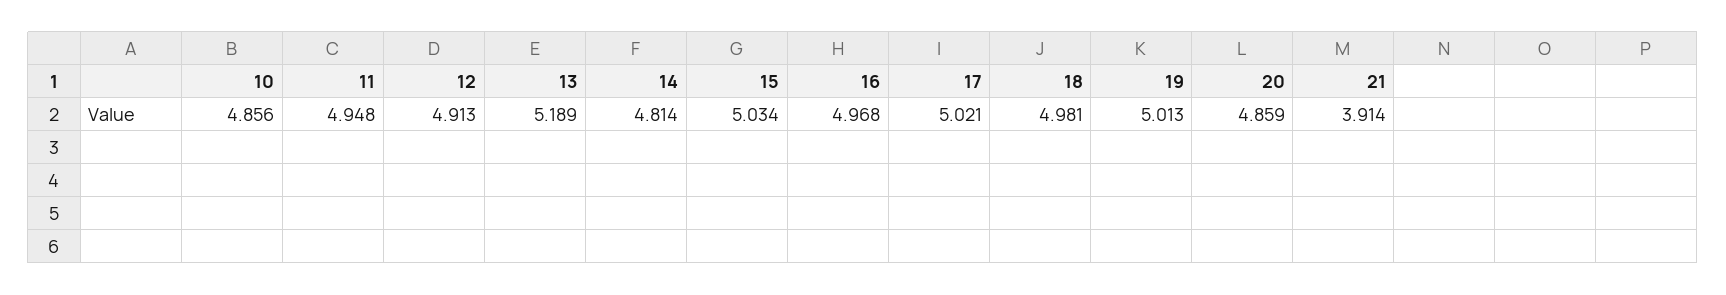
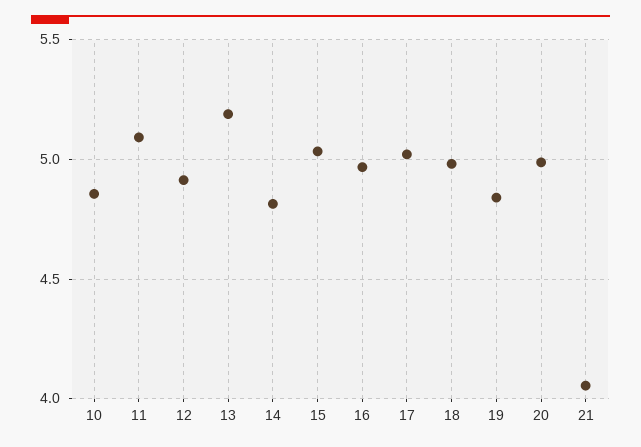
11: 4.948 -> 5.1
19: 5.013 -> 4.85
20: 4.859 -> 5
21: 3.914 -> 4.05

